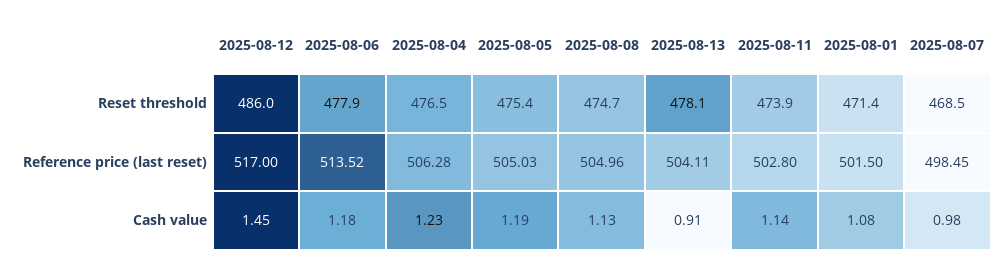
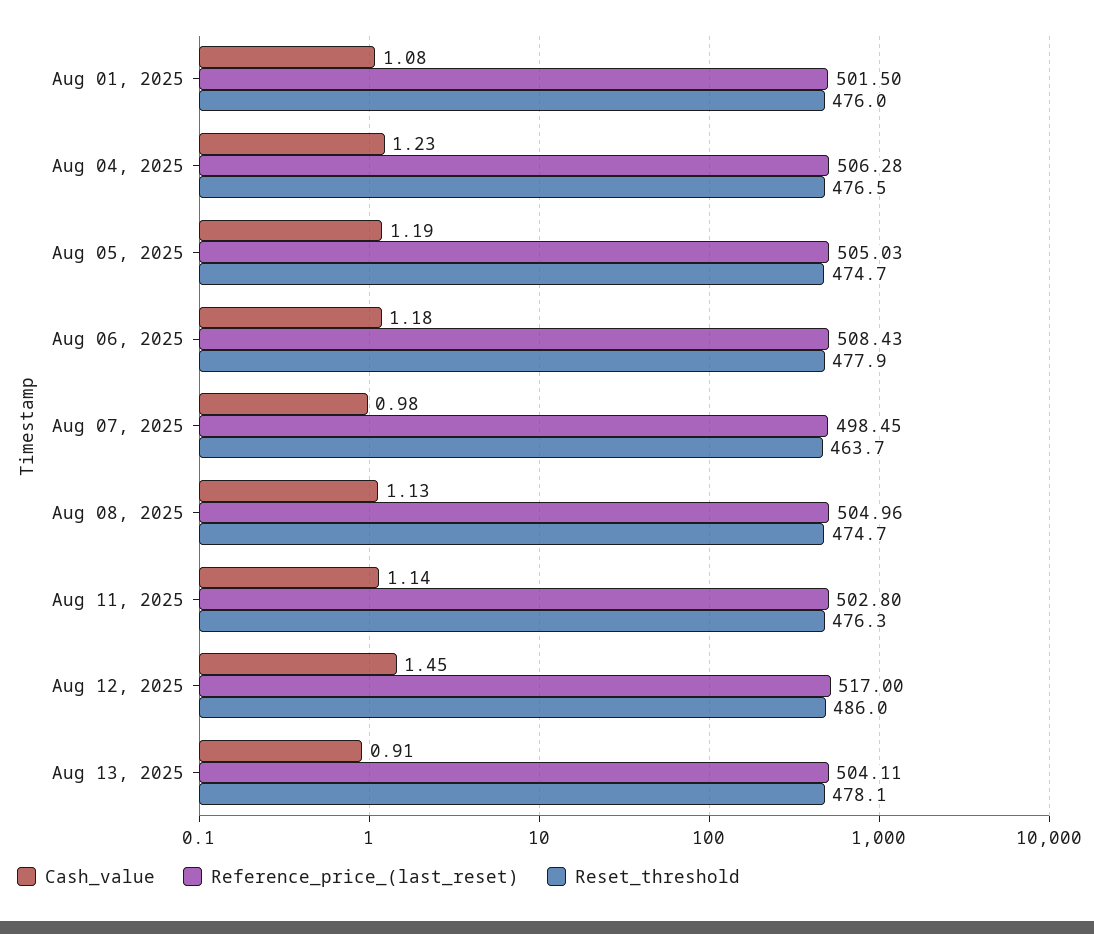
Reset threshold, 2025-08-05: 475.4 -> 474.7
Reset threshold, 2025-08-11: 473.9 -> 476.3
Reset threshold, 2025-08-01: 471.4 -> 476
Reset threshold, 2025-08-07: 468.5 -> 463.7
Reference price (last reset), 2025-08-06: 513.52 -> 508.43

